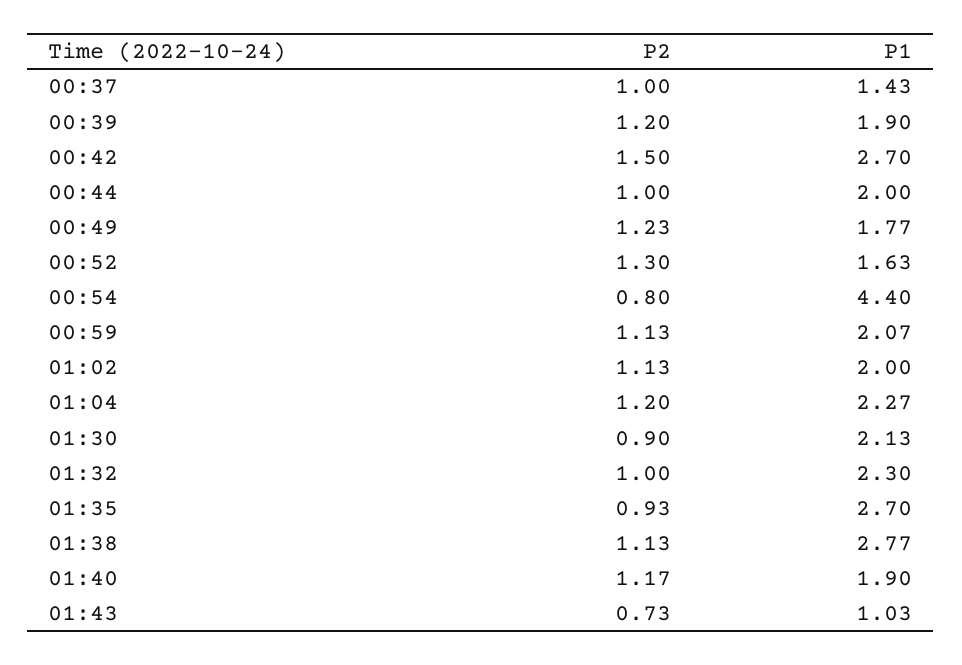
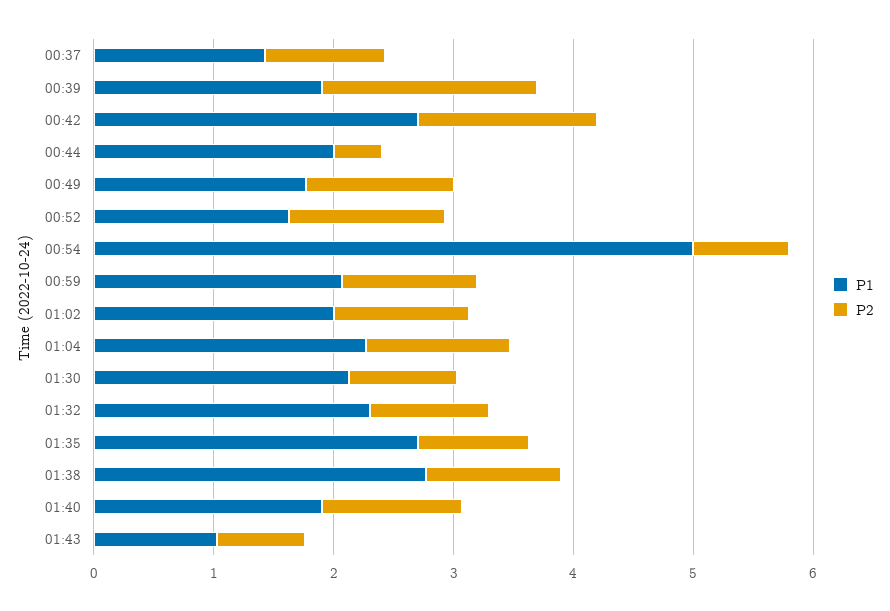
P2, 00:39: 1.2 -> 1.8
P2, 00:44: 1 -> 0.4
P1, 00:54: 4.4 -> 5

